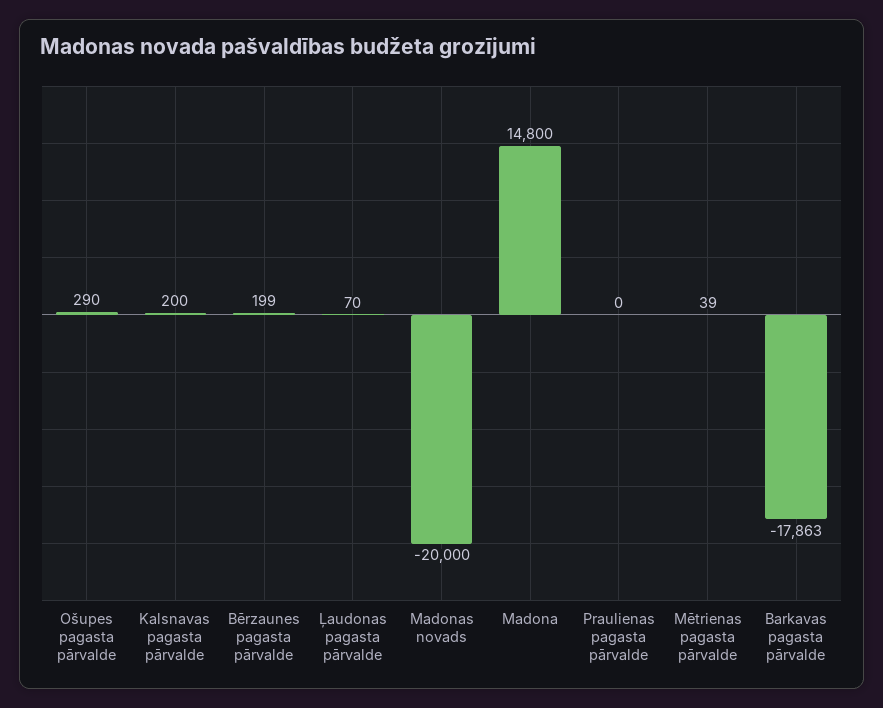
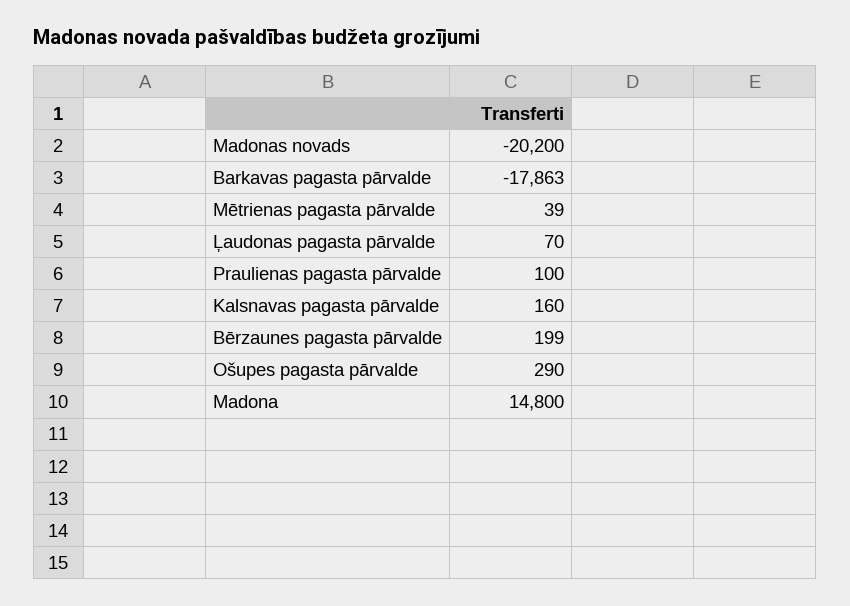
Kalsnavas pagasta pārvalde: 200 -> 160
Madonas novads: -20000 -> -20200
Praulienas pagasta pārvalde: 0 -> 100

